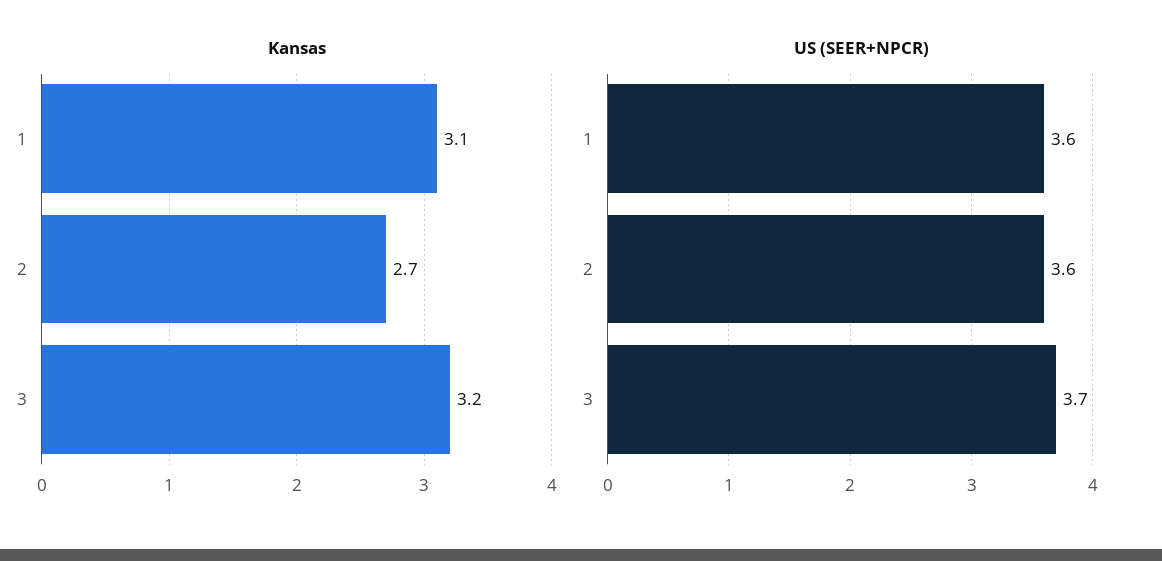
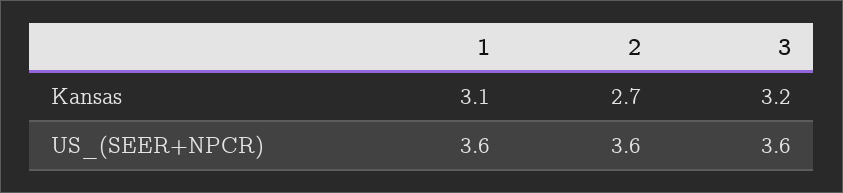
US (SEER+NPCR), 3: 3.7 -> 3.6

